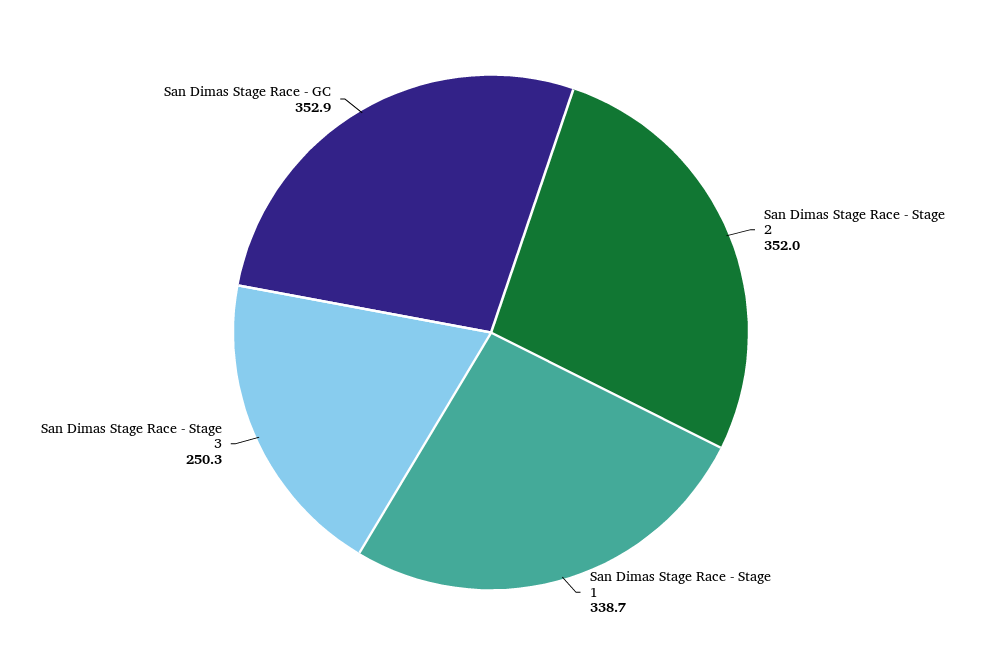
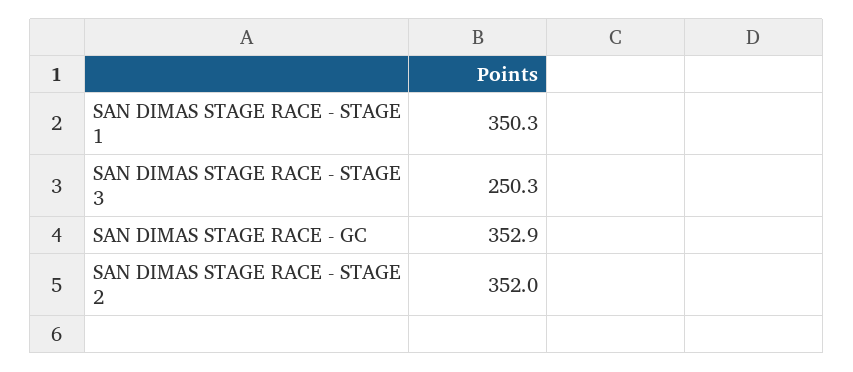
San Dimas Stage Race - Stage 1: 338.7 -> 350.3

